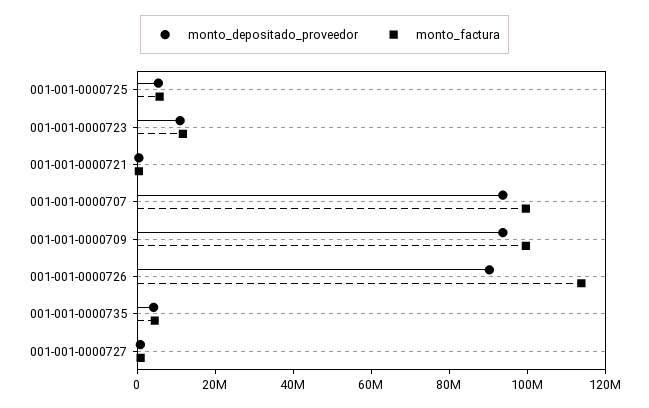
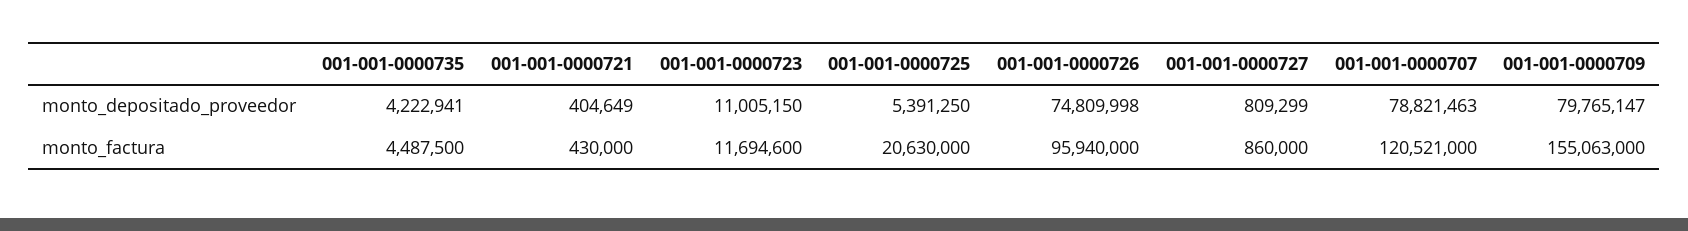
monto_factura, 001-001-0000725: 5000000 -> 20630000
monto_depositado_proveedor, 001-001-0000707: 95000000 -> 78821463
monto_factura, 001-001-0000707: 100000000 -> 120521000
monto_depositado_proveedor, 001-001-0000709: 95000000 -> 79765147
monto_factura, 001-001-0000709: 100000000 -> 155063000
monto_depositado_proveedor, 001-001-0000726: 90000000 -> 74809998
monto_factura, 001-001-0000726: 115000000 -> 95940000

